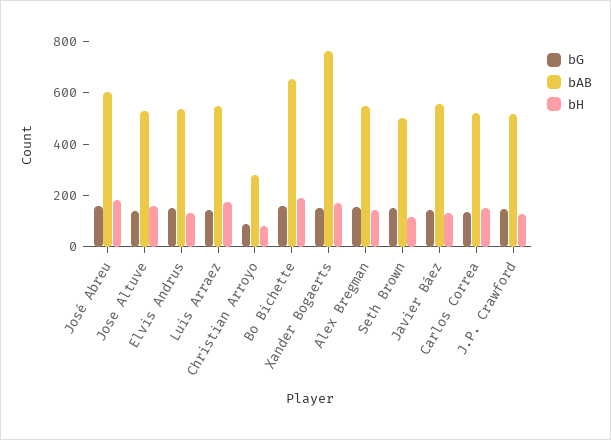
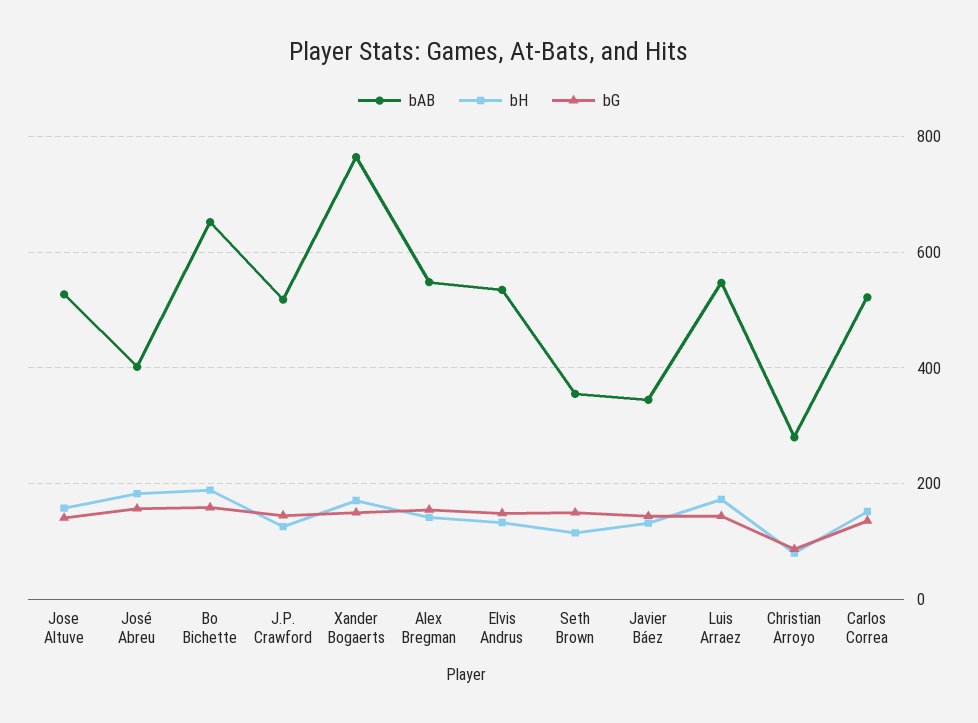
bAB, José Abreu: 600 -> 400
bAB, Seth Brown: 500 -> 360
bAB, Javier Báez: 550 -> 340

